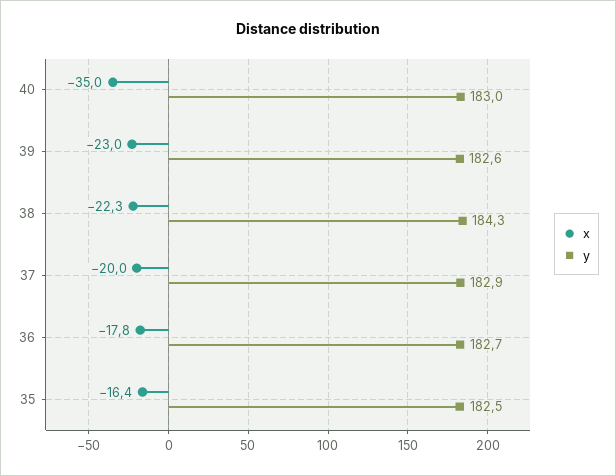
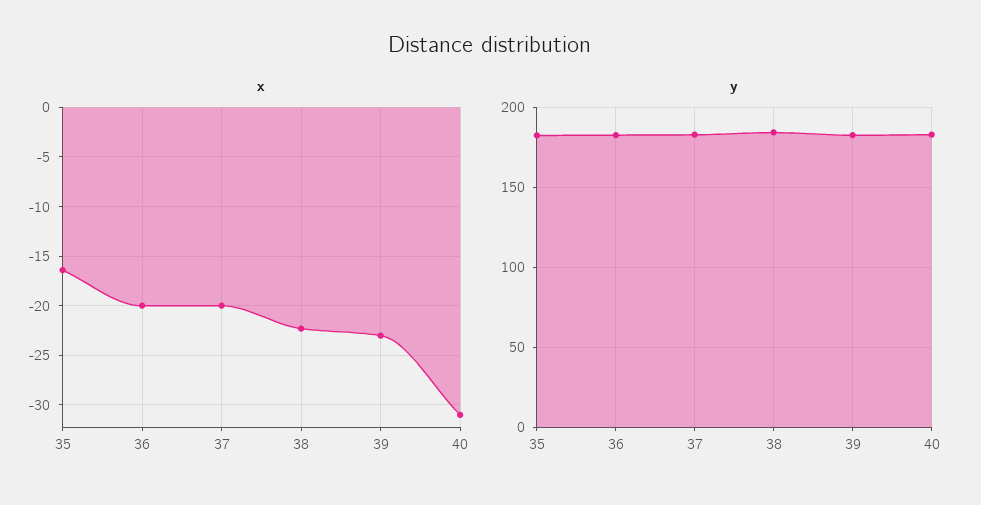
x, 40: -35 -> -31
x, 36: -17.8 -> -20

